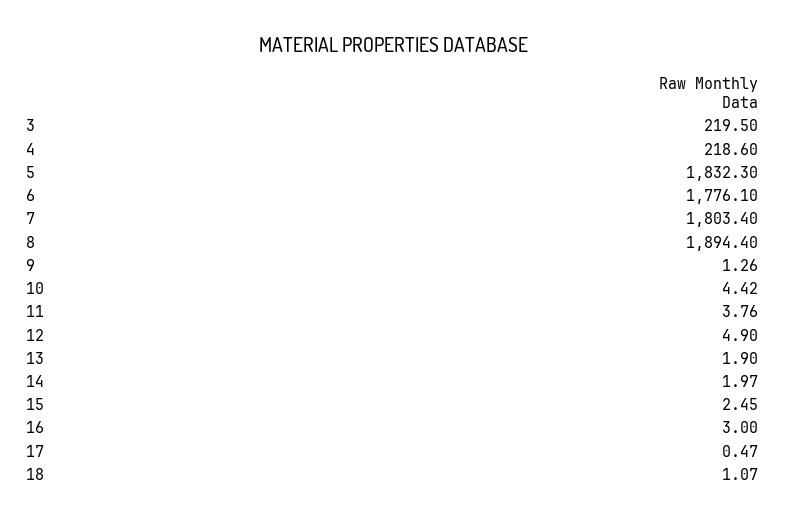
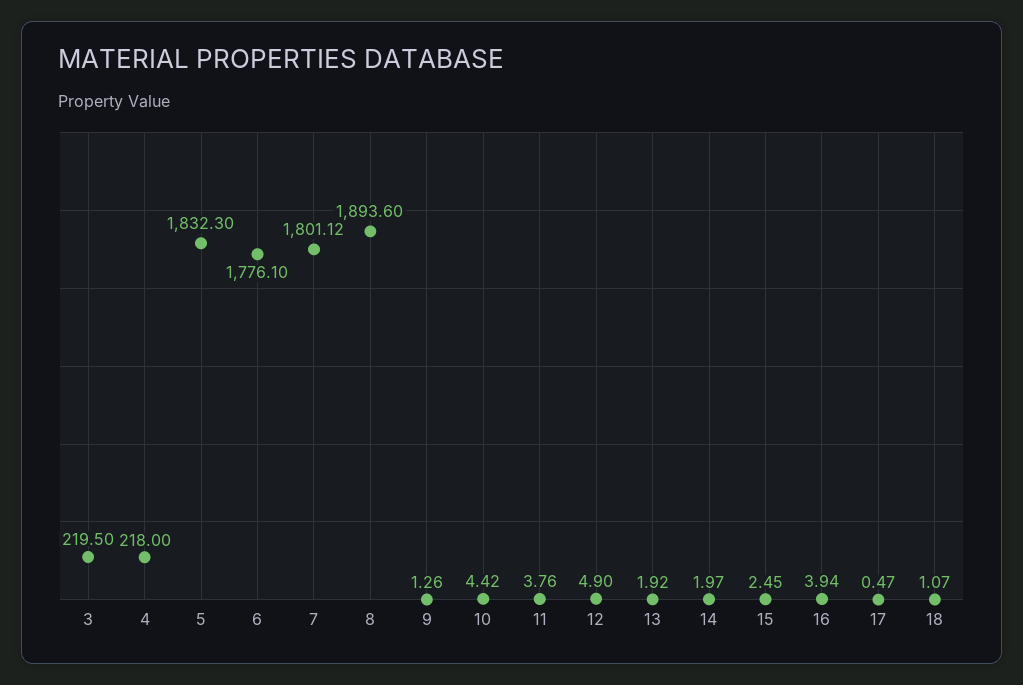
4: 218.6 -> 218
7: 1803.4 -> 1801.12
8: 1894.4 -> 1893.6
13: 1.9 -> 1.92
16: 3 -> 3.94

